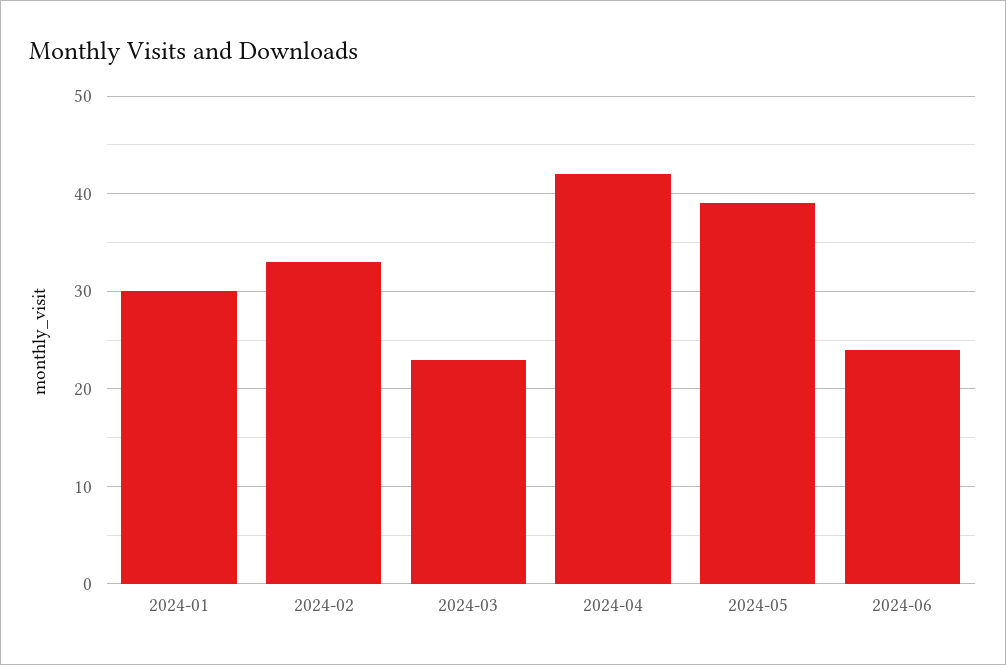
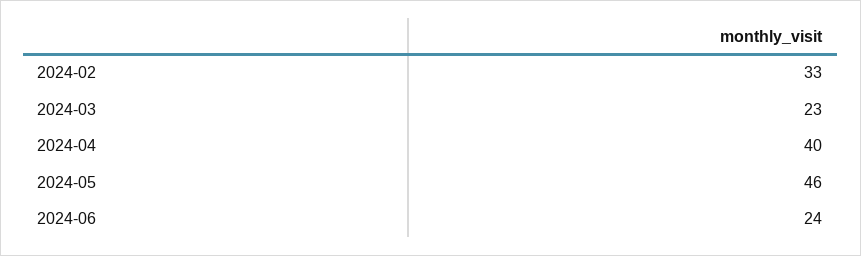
2024-01: 30 -> none
2024-04: 42 -> 40
2024-05: 39 -> 46

